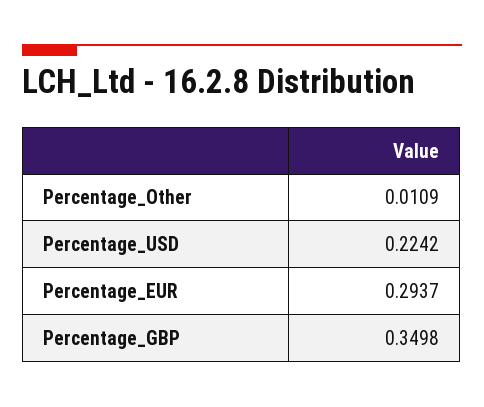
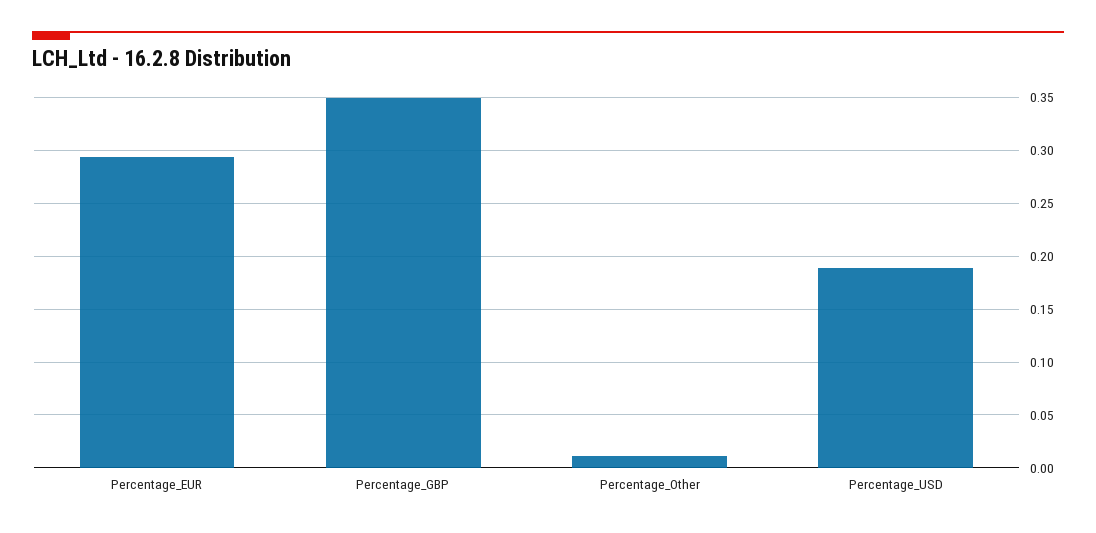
Percentage_USD: 0.2242 -> 0.19

